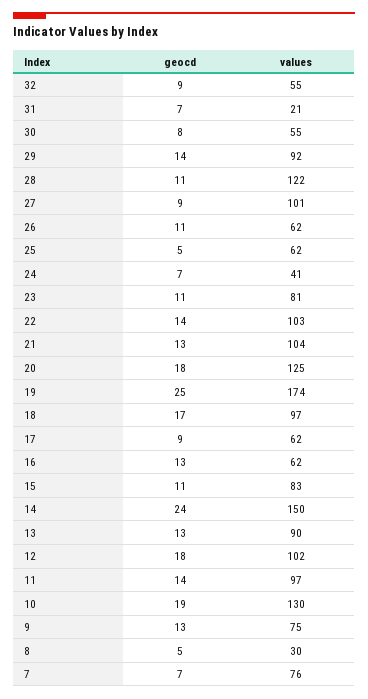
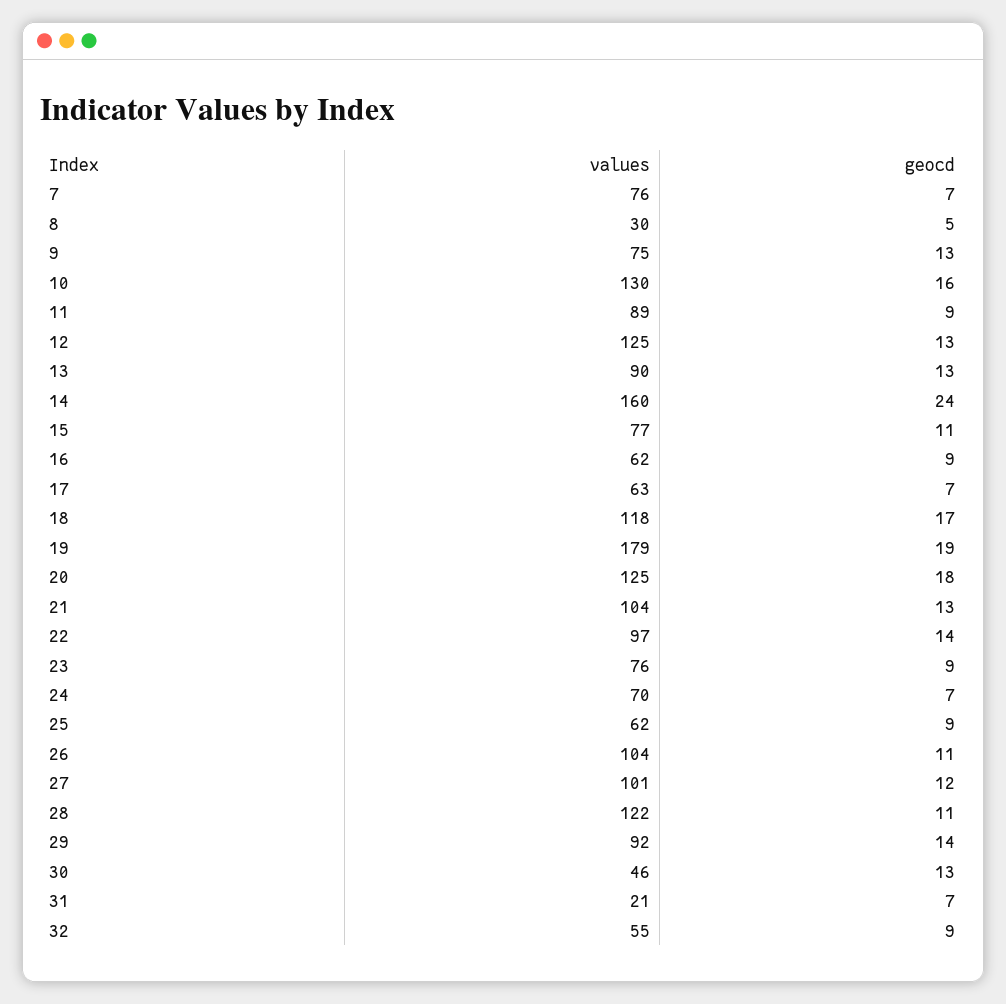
geocd, 30: 8 -> 13
values, 30: 55 -> 46
geocd, 27: 9 -> 12
values, 26: 62 -> 104
geocd, 25: 5 -> 9
values, 24: 41 -> 70
geocd, 23: 11 -> 9
values, 23: 81 -> 76
values, 22: 103 -> 97
geocd, 19: 25 -> 19
values, 19: 174 -> 179
values, 18: 97 -> 118
geocd, 17: 9 -> 7
values, 17: 62 -> 63
geocd, 16: 13 -> 9
values, 15: 83 -> 77
values, 14: 150 -> 160
geocd, 12: 18 -> 13
values, 12: 102 -> 125
geocd, 11: 14 -> 9
values, 11: 97 -> 89
geocd, 10: 19 -> 16

